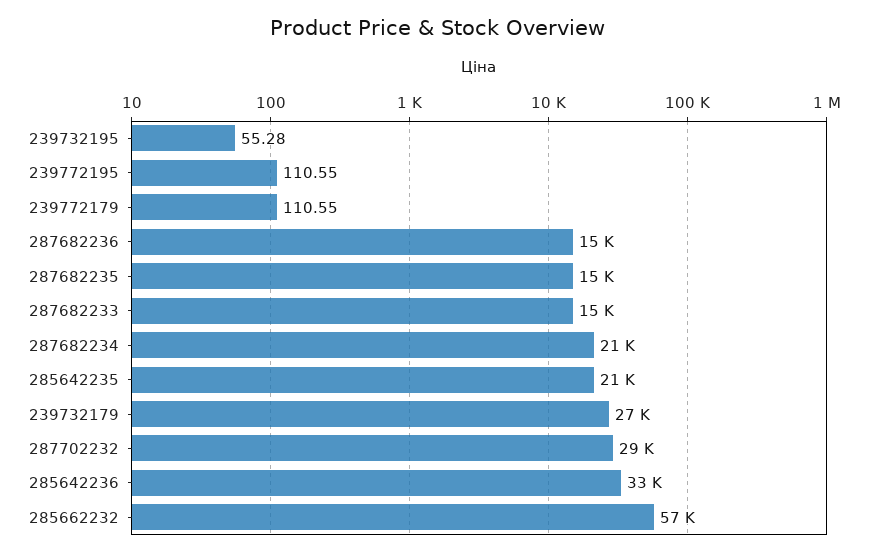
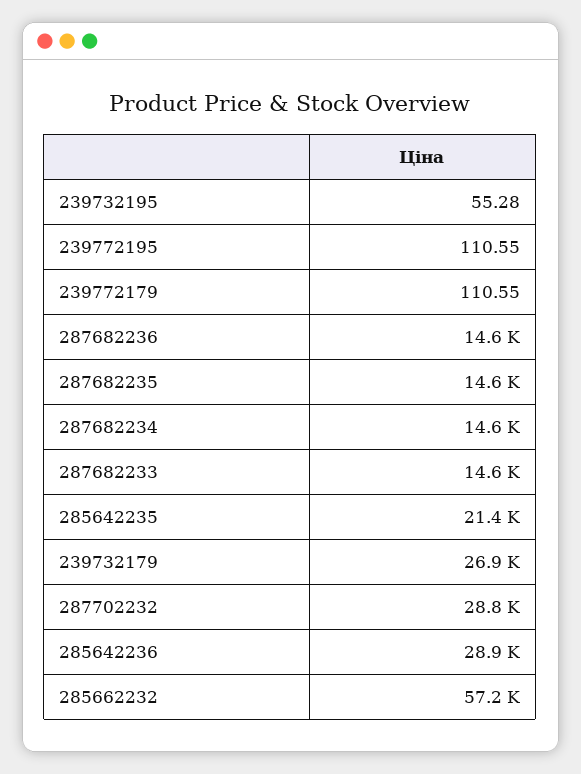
287682234: 21000 -> 14600
285642236: 33000 -> 28900

